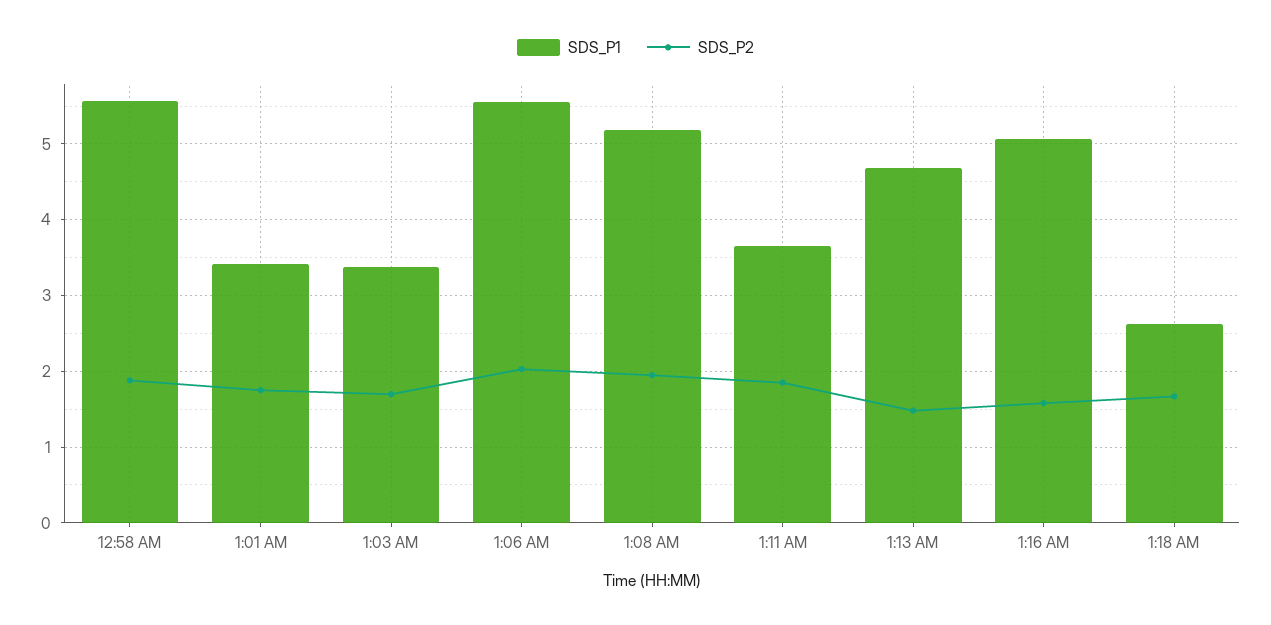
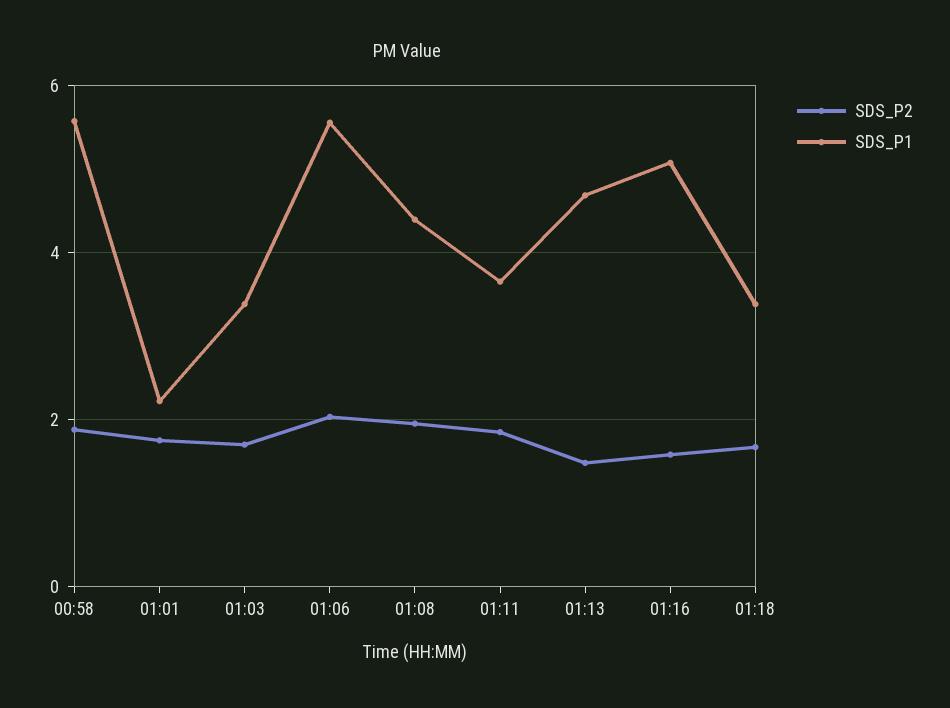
SDS_P1, 1:01 AM: 3.4 -> 2.2
SDS_P1, 1:08 AM: 5.2 -> 4.4
SDS_P1, 1:18 AM: 2.6 -> 3.4

